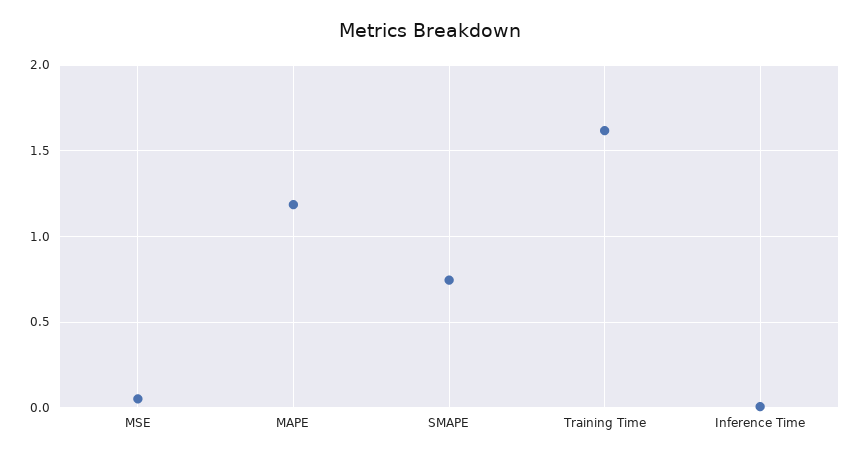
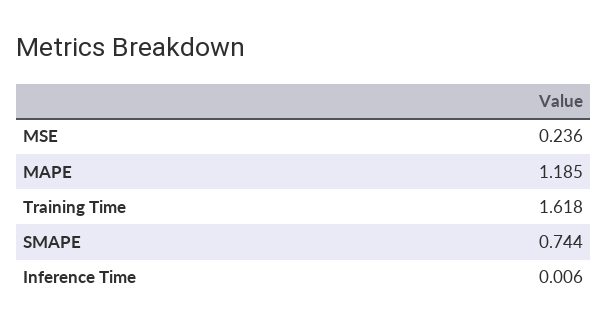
MSE: 0.05 -> 0.236

